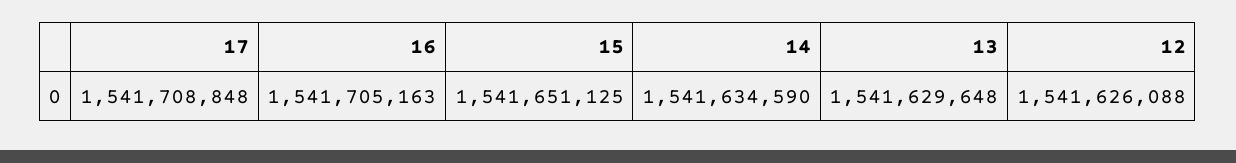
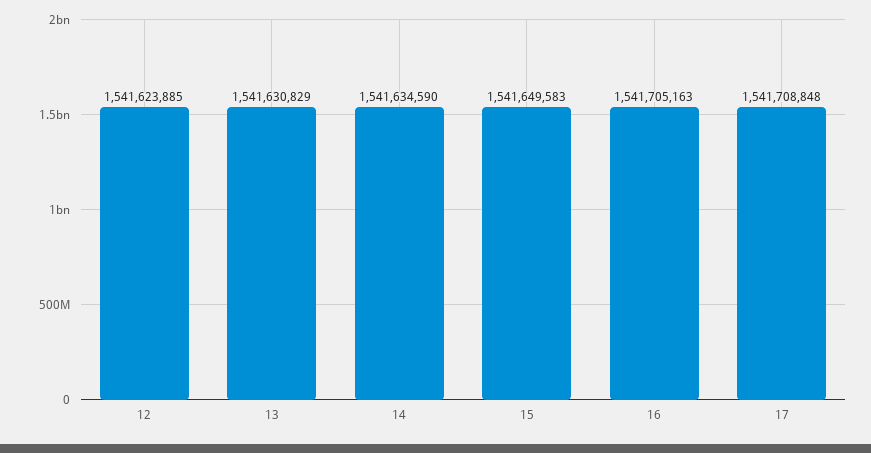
15: 1541651125 -> 1541649583
13: 1541629648 -> 1541630829
12: 1541626088 -> 1541623885

